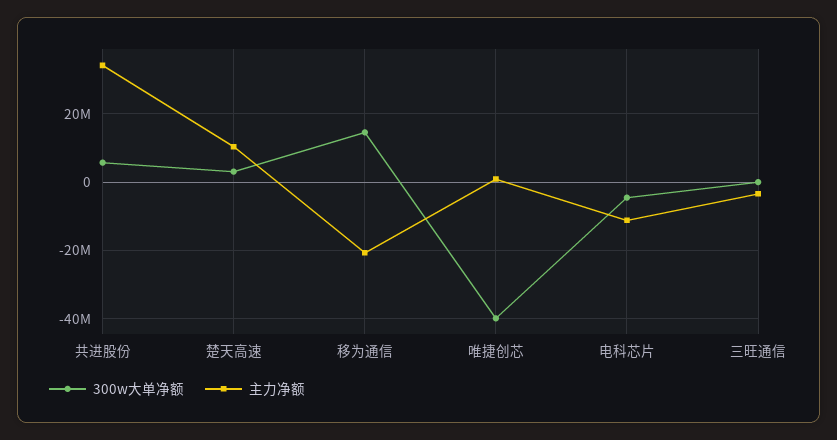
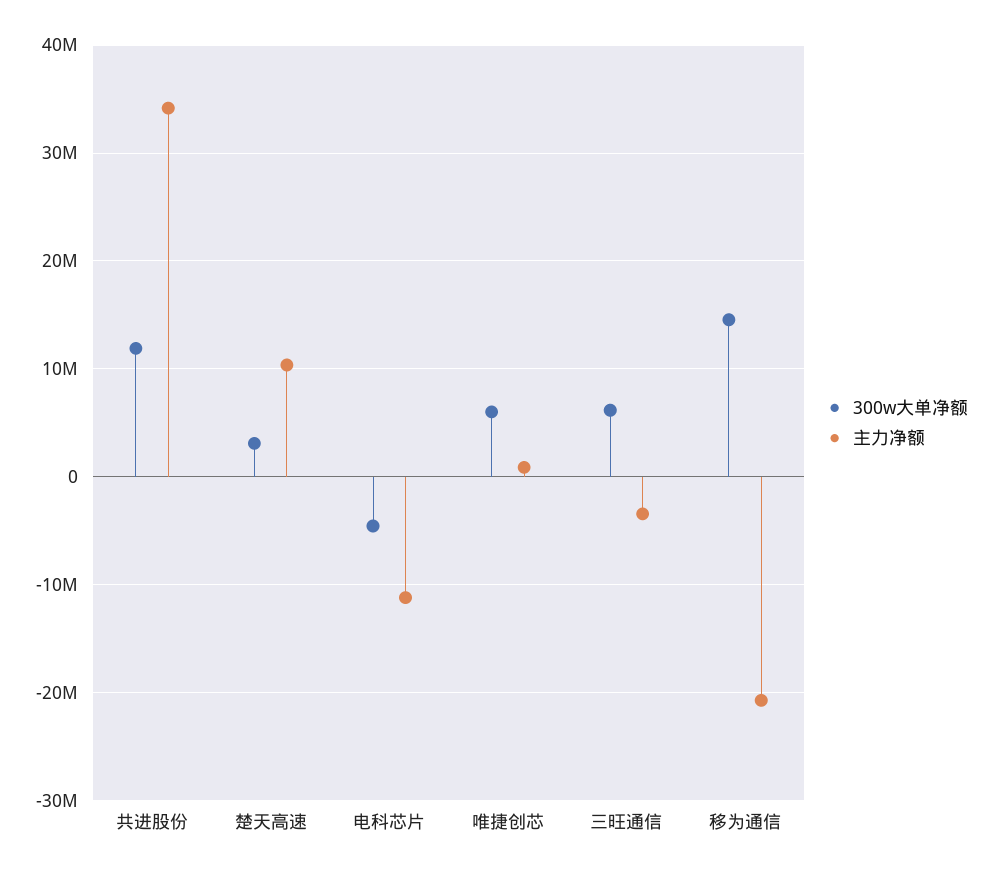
300w大单净额, 共进股份: 6000000 -> 12000000
300w大单净额, 唯捷创芯: -40000000 -> 6000000
300w大单净额, 三旺通信: 0 -> 6000000

